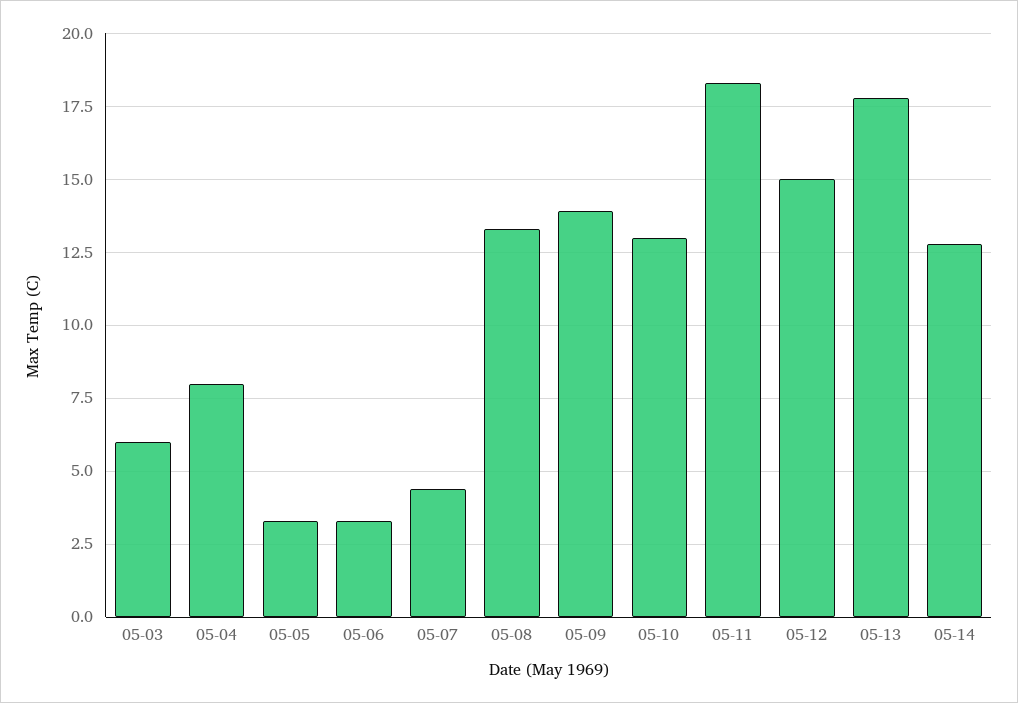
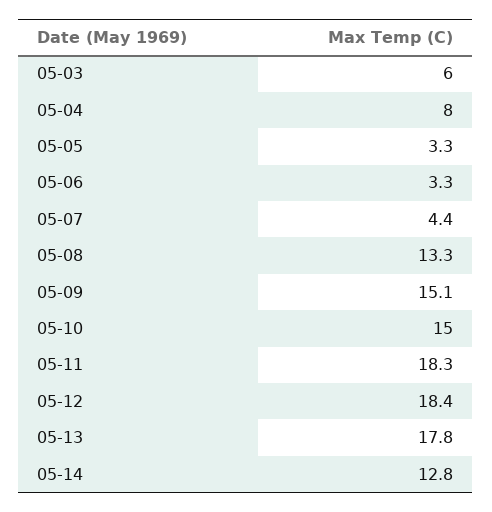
05-09: 14 -> 15.1
05-10: 13 -> 15
05-12: 15 -> 18.4

